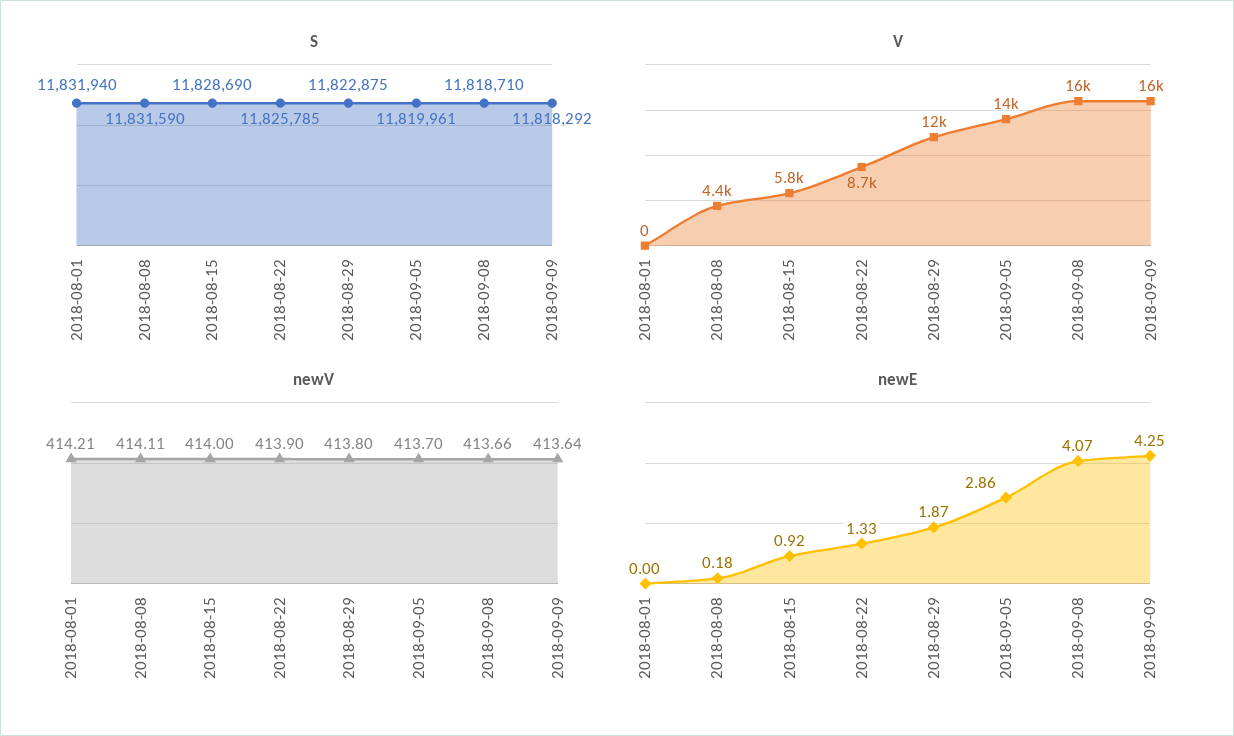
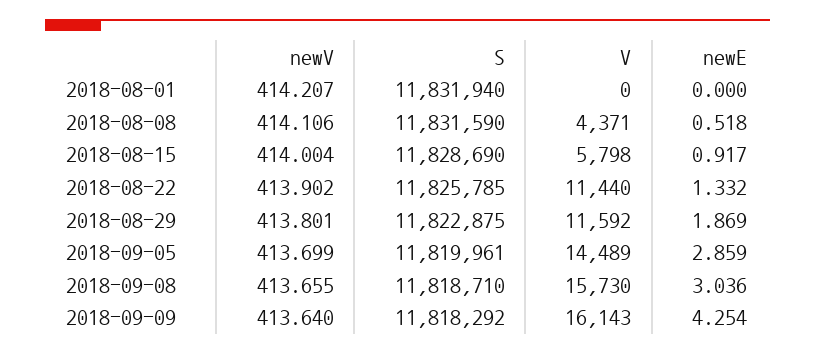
V, 2018-08-22: 8700 -> 11440
newE, 2018-08-08: 0.18 -> 0.518
newE, 2018-09-08: 4.07 -> 3.036

